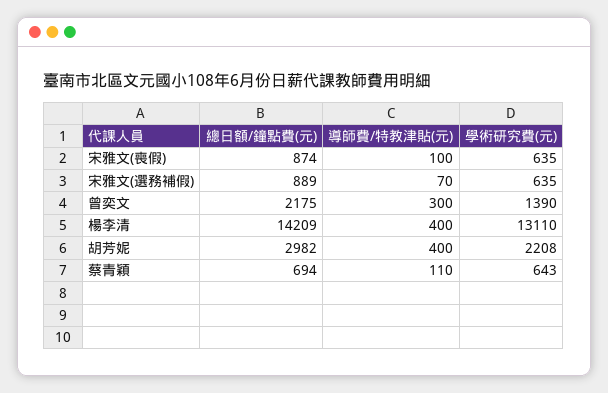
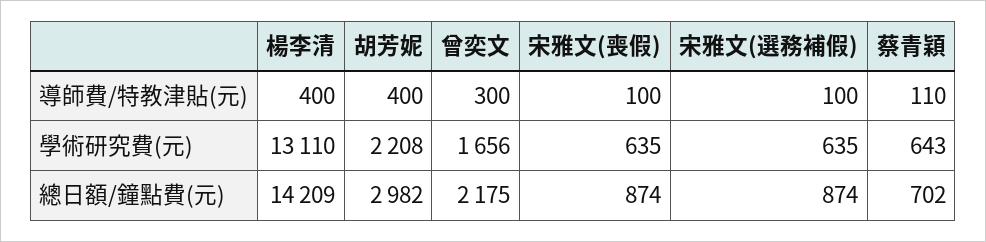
總日額/鐘點費(元), 宋雅文(選務補假): 889 -> 874
導師費/特教津貼(元), 宋雅文(選務補假): 70 -> 100
學術研究費(元), 曾奕文: 1390 -> 1656
總日額/鐘點費(元), 蔡青穎: 694 -> 702

